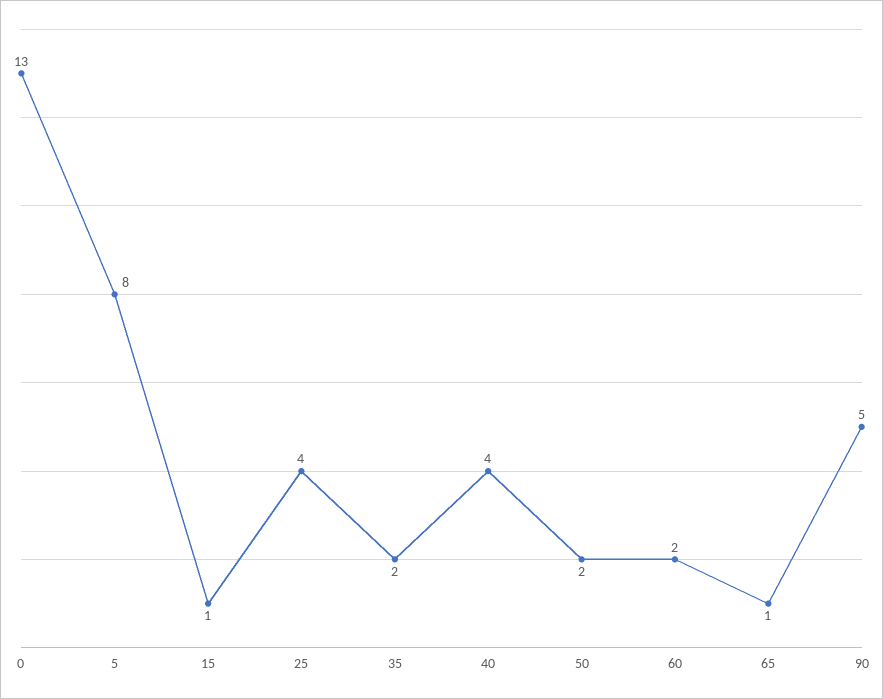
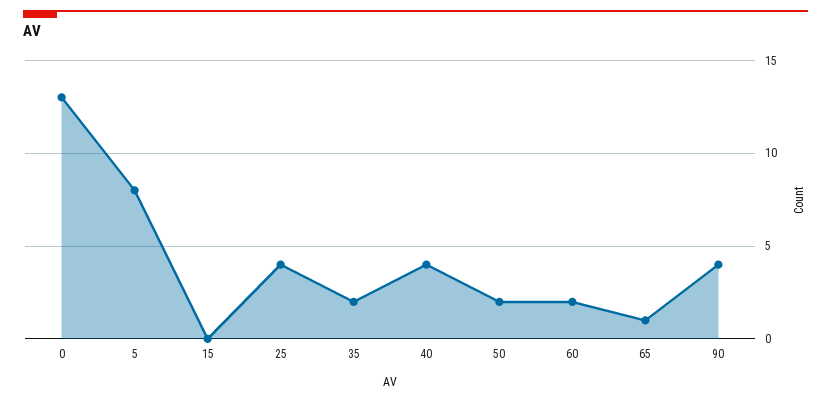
15: 1 -> 0
90: 5 -> 4

